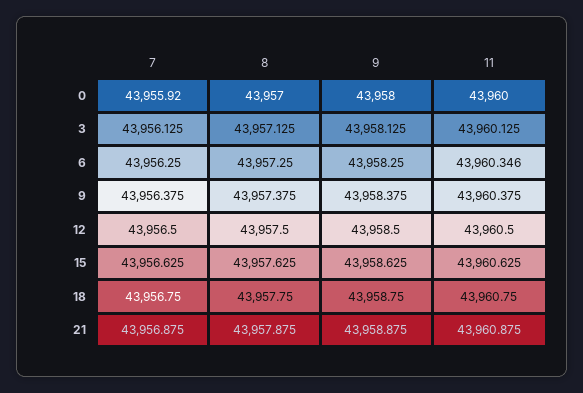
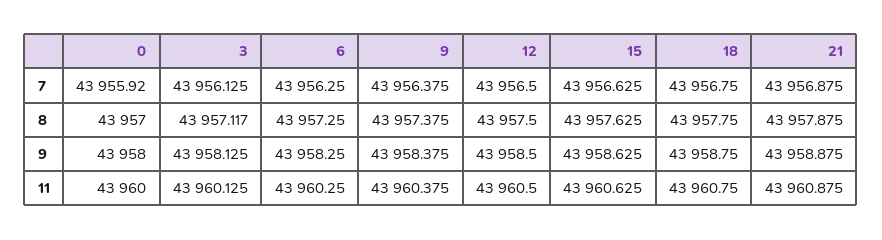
8, 3: 43957.125 -> 43957.117
11, 6: 43960.346 -> 43960.25

